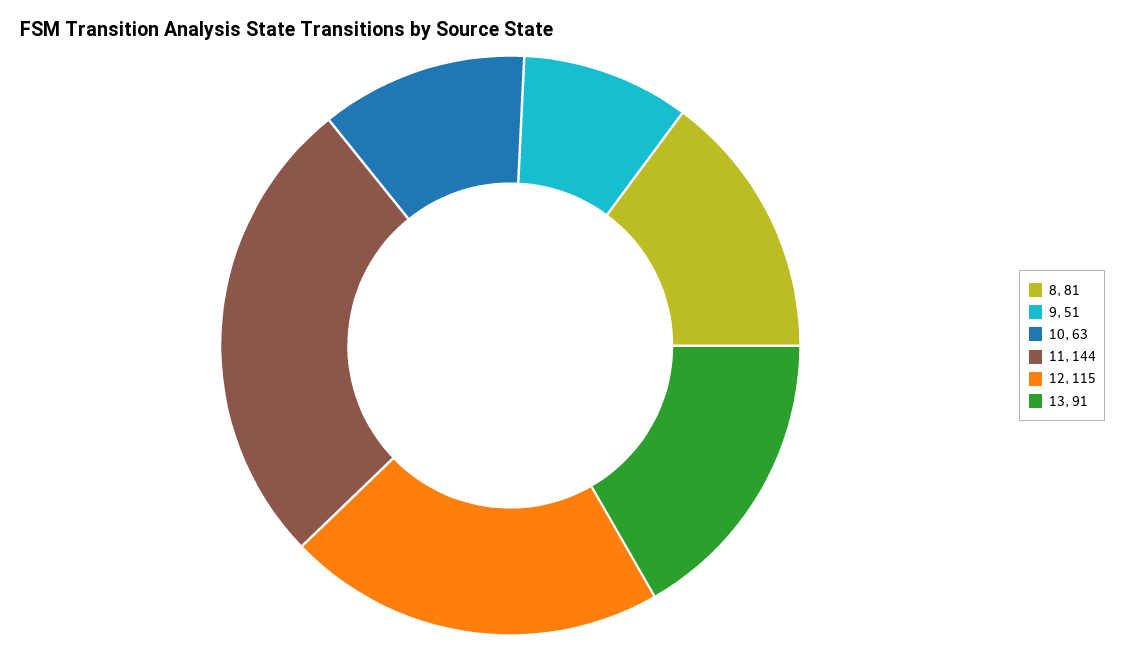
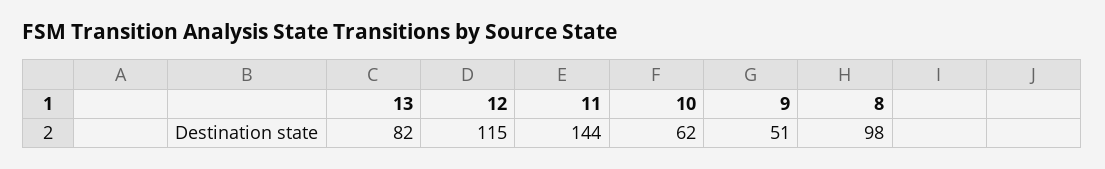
8: 81 -> 98
10: 63 -> 62
13: 91 -> 82

